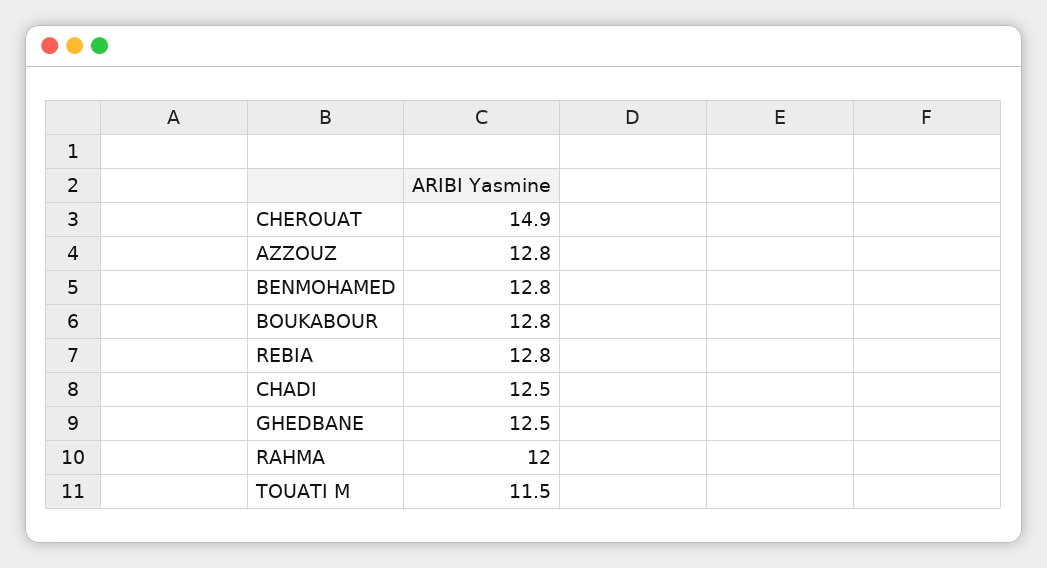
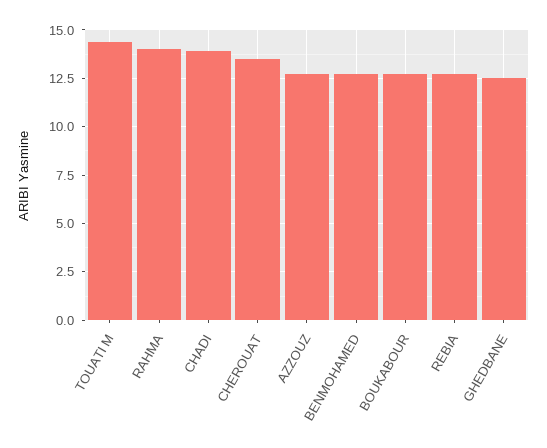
CHEROUAT: 14.9 -> 13.5
CHADI: 12.5 -> 14
RAHMA: 12 -> 14
TOUATI M: 11.5 -> 14.5

